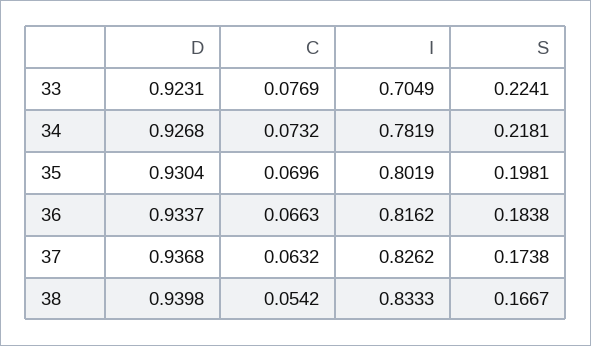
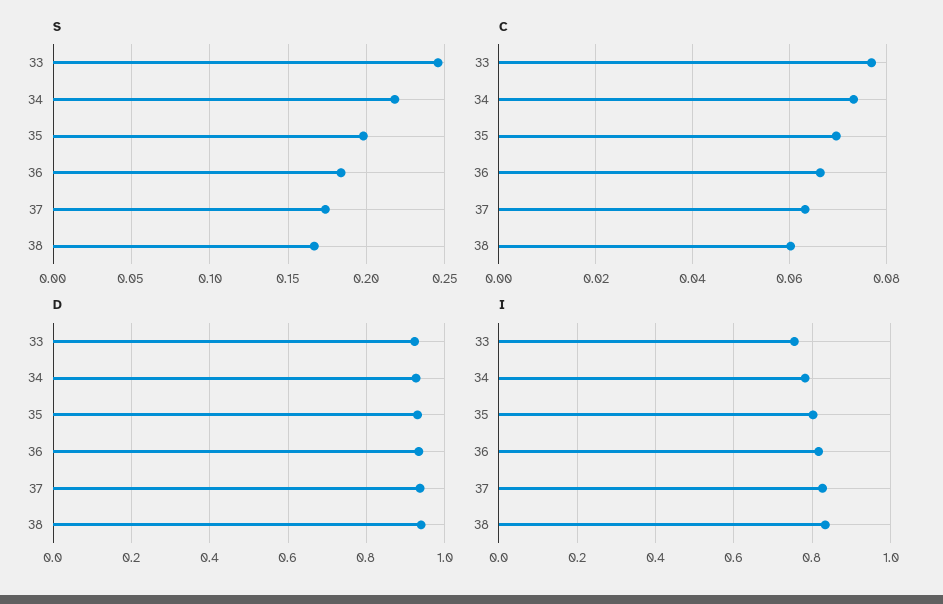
I, 33: 0.7049 -> 0.76
S, 33: 0.2241 -> 0.245
C, 38: 0.0542 -> 0.06

